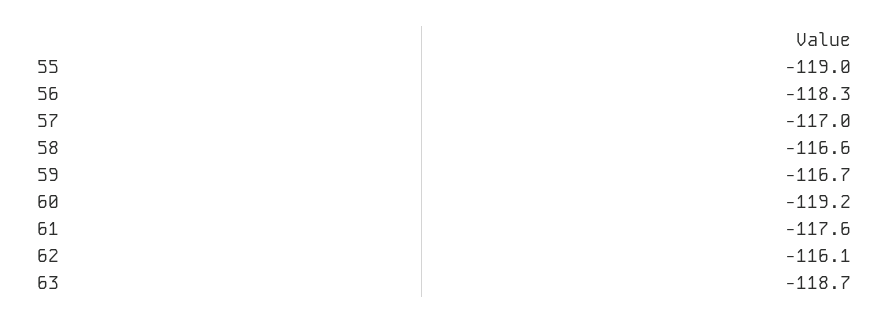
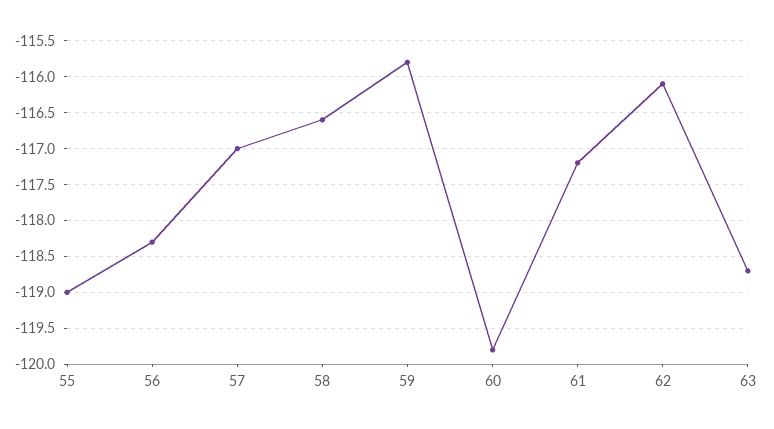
59: -116.7 -> -115.8
60: -119.2 -> -119.8
61: -117.6 -> -117.2

